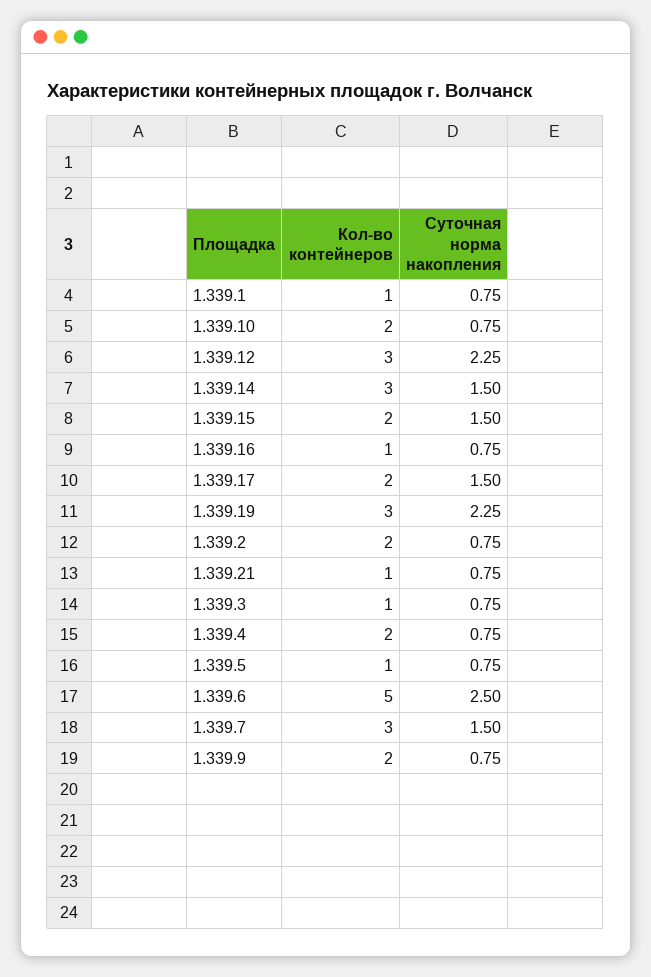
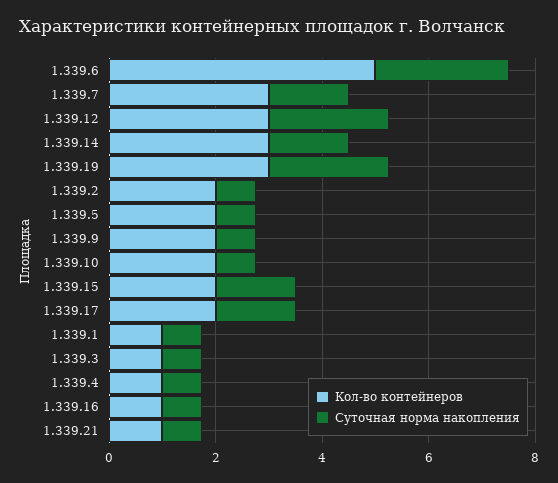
Кол-во контейнеров, 1.339.4: 2 -> 1
Кол-во контейнеров, 1.339.5: 1 -> 2

